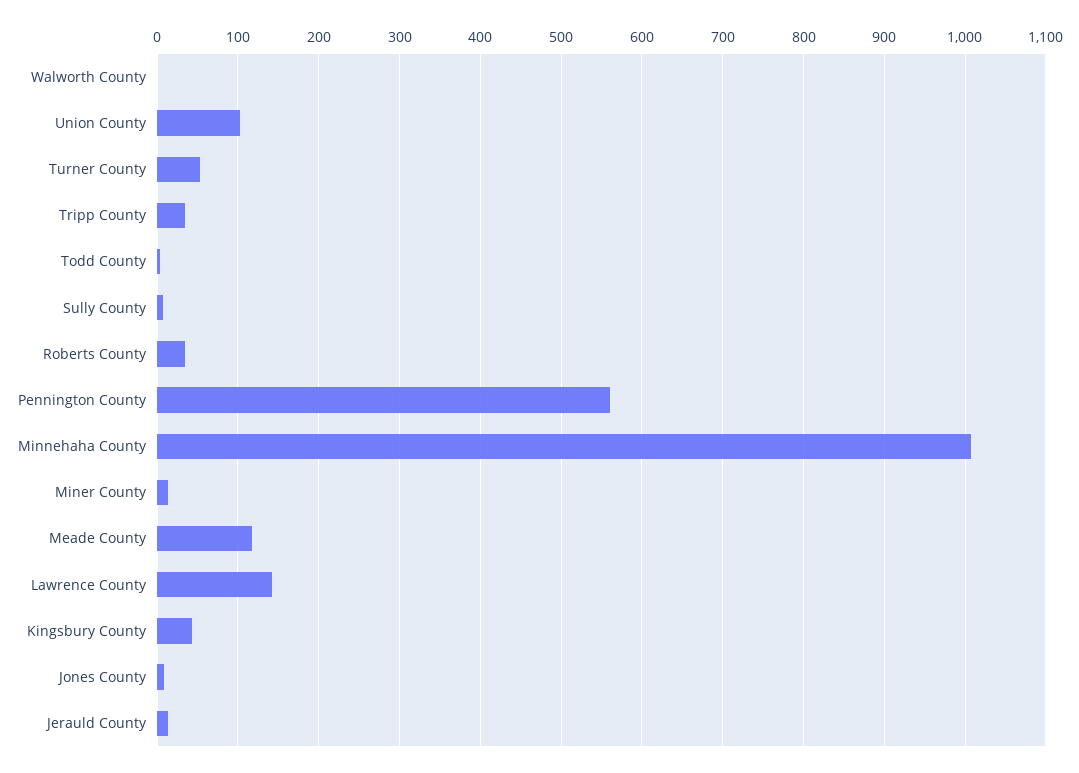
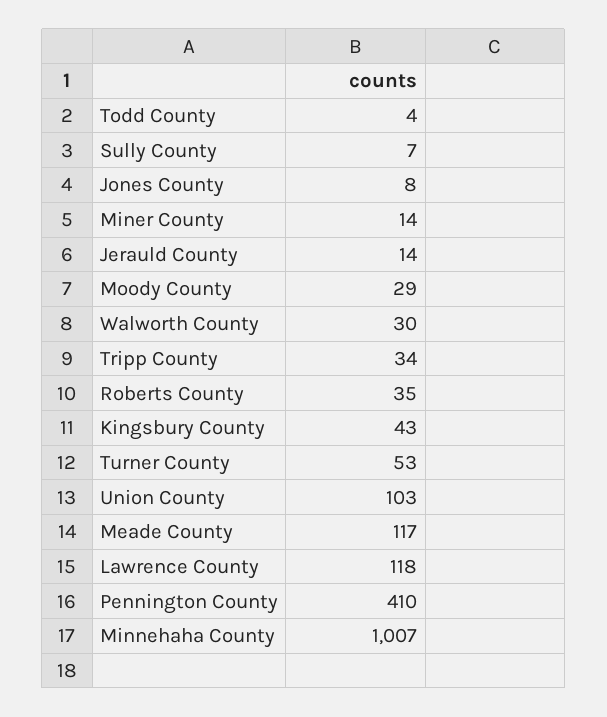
Walworth County: 0 -> 30
Pennington County: 560 -> 410
Lawrence County: 140 -> 118
Moody County: none -> 29

